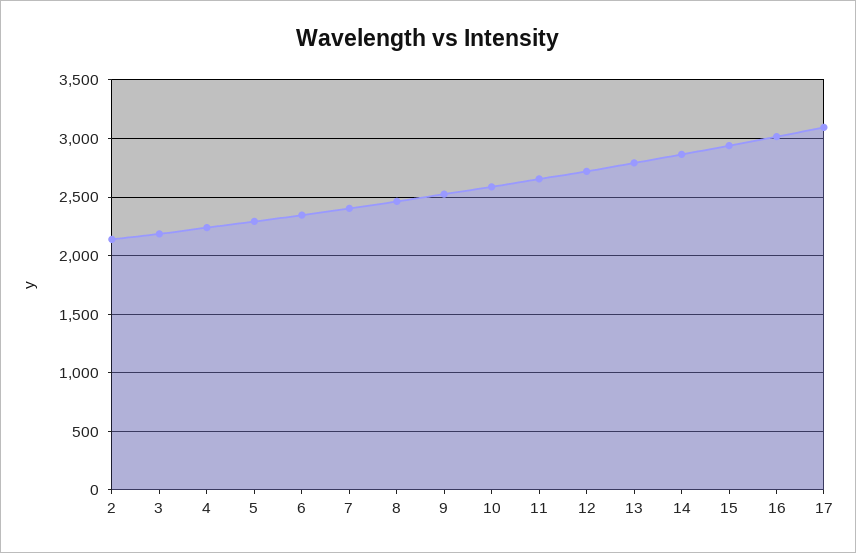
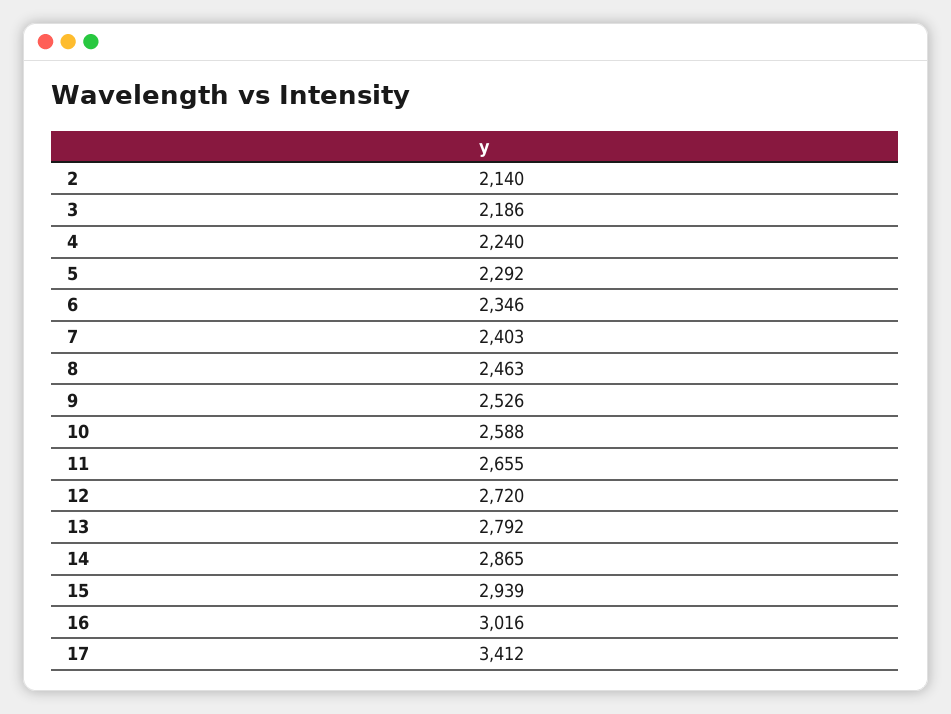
17: 3100 -> 3412

